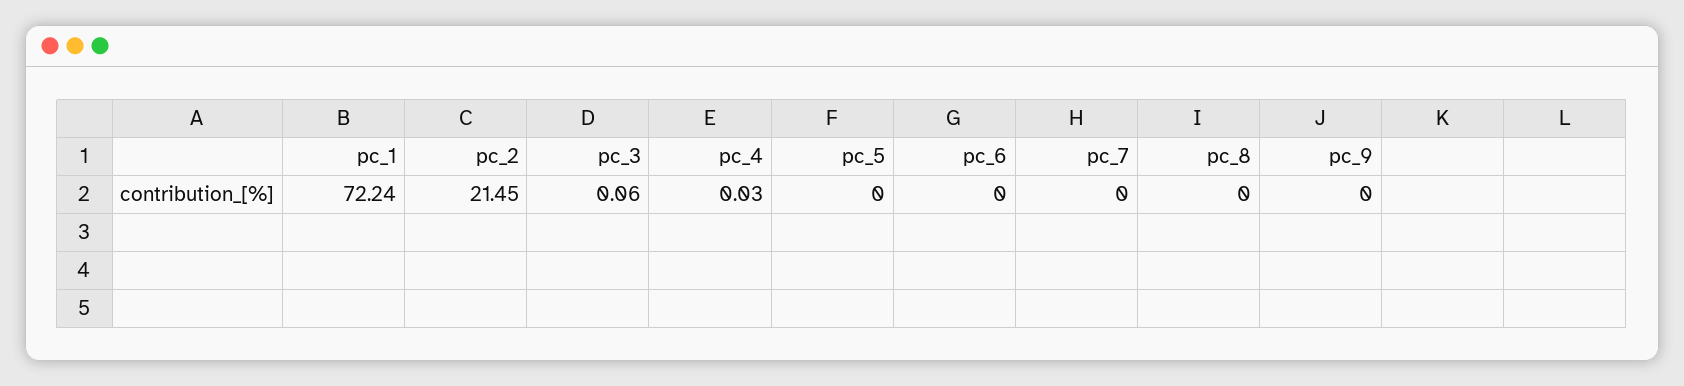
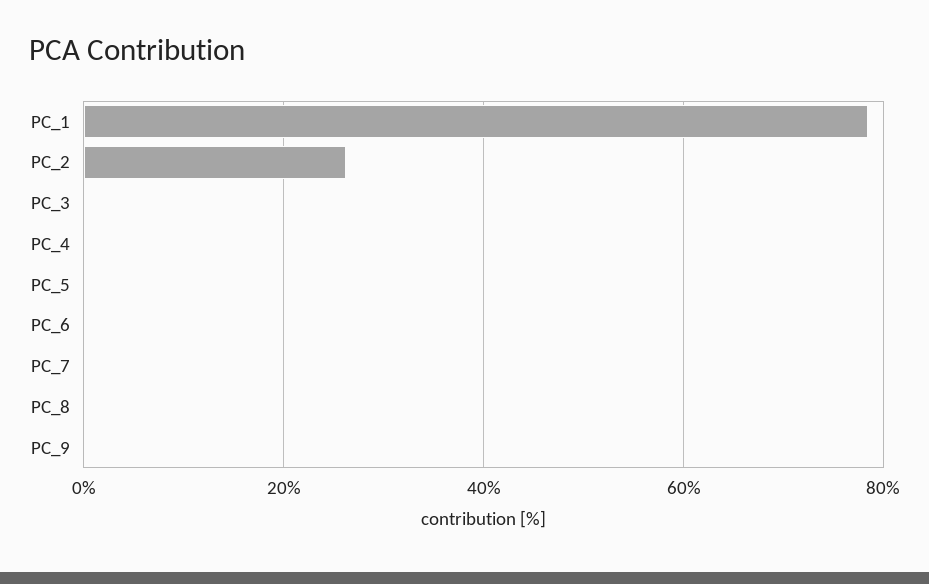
pc_1: 72.24 -> 78
pc_2: 21.45 -> 26

